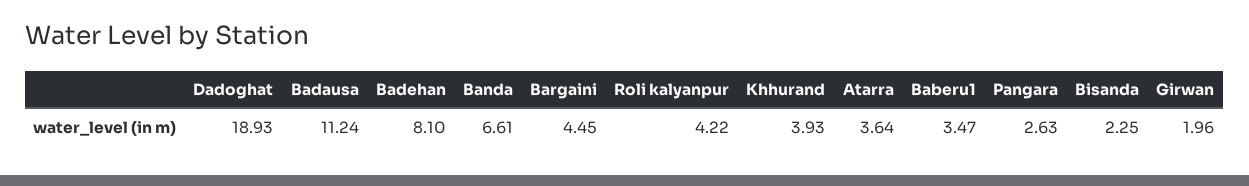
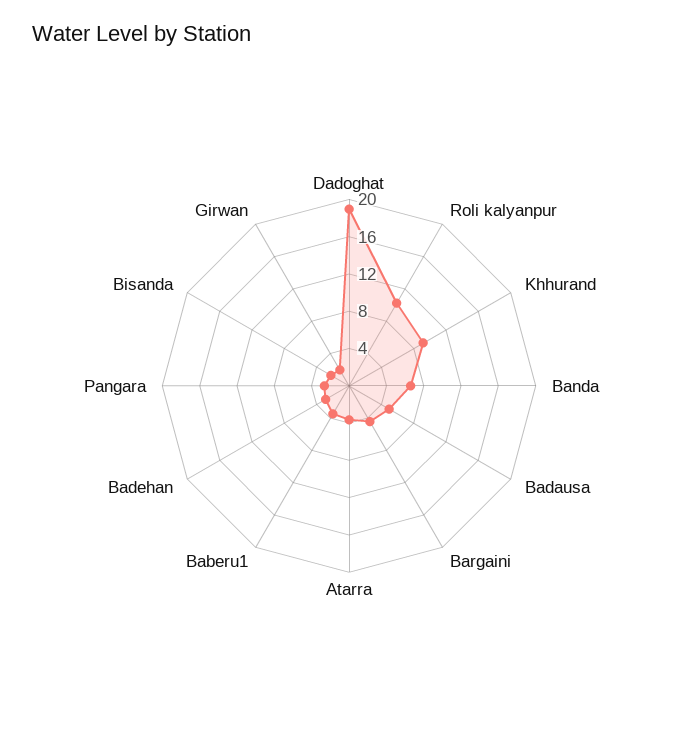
Badausa: 11.24 -> 5
Badehan: 8.1 -> 3
Roli kalyanpur: 4.22 -> 10
Khhurand: 3.93 -> 9

